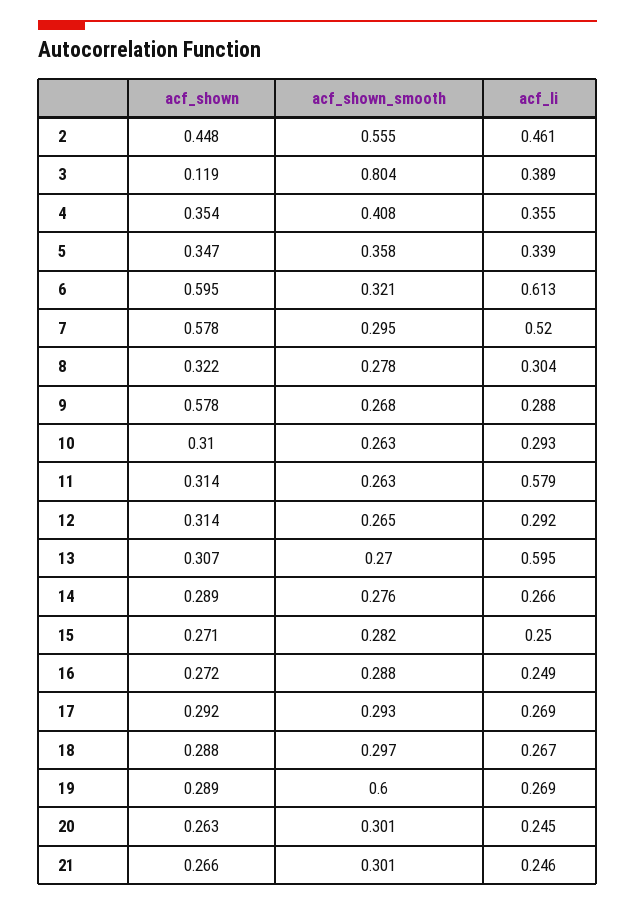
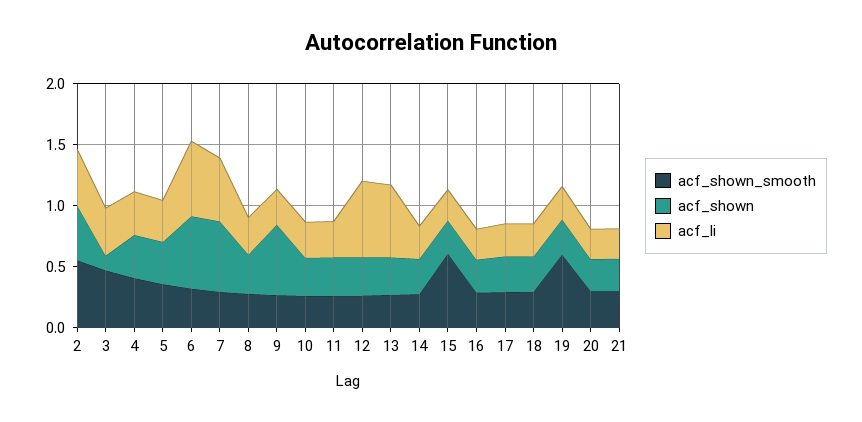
acf_shown_smooth, 3: 0.804 -> 0.5
acf_li, 11: 0.579 -> 0.3
acf_li, 12: 0.292 -> 0.6
acf_shown_smooth, 15: 0.282 -> 0.6

